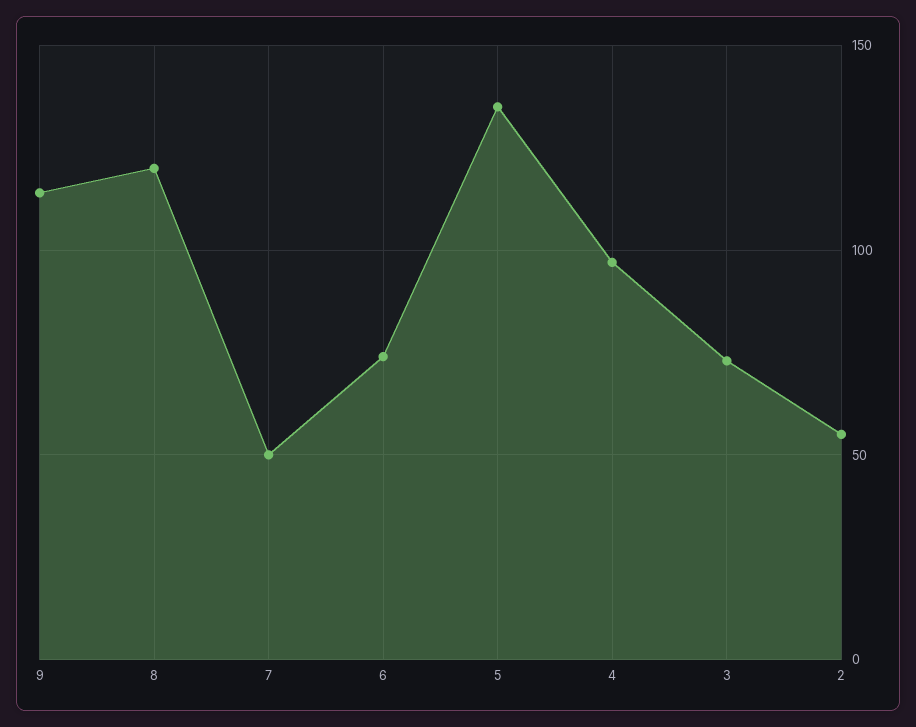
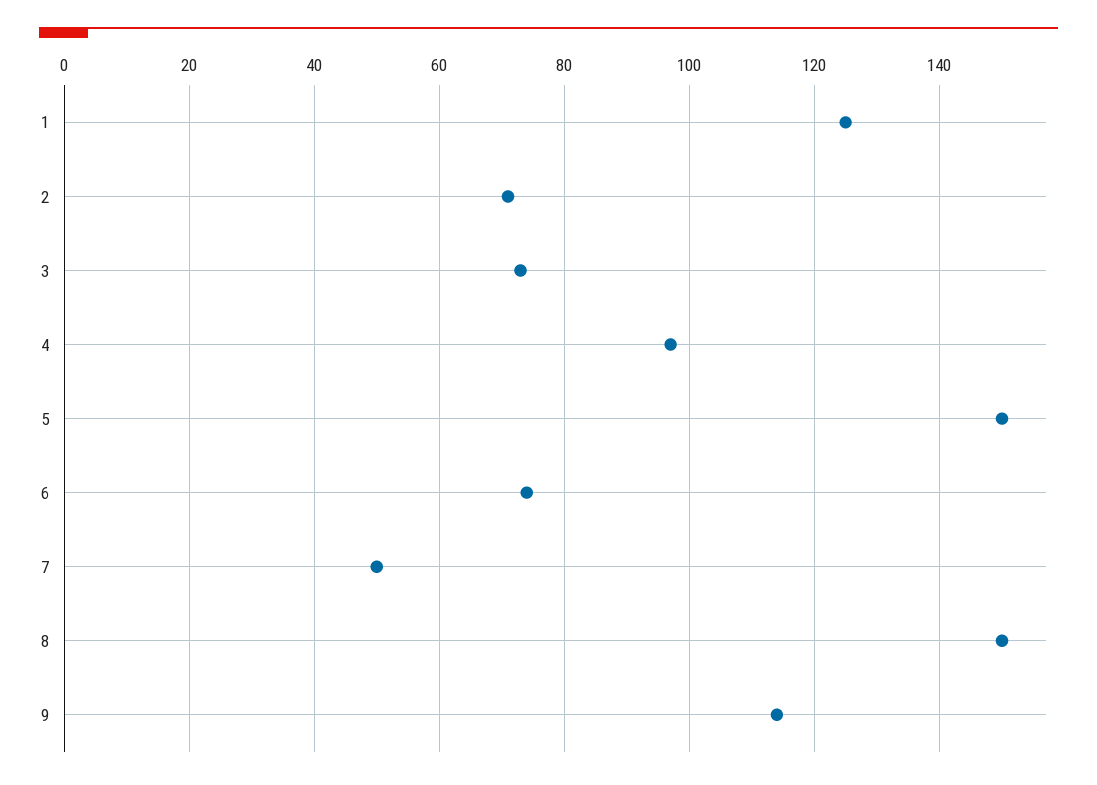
8: 120 -> 150
5: 135 -> 150
2: 55 -> 70
1: none -> 125

